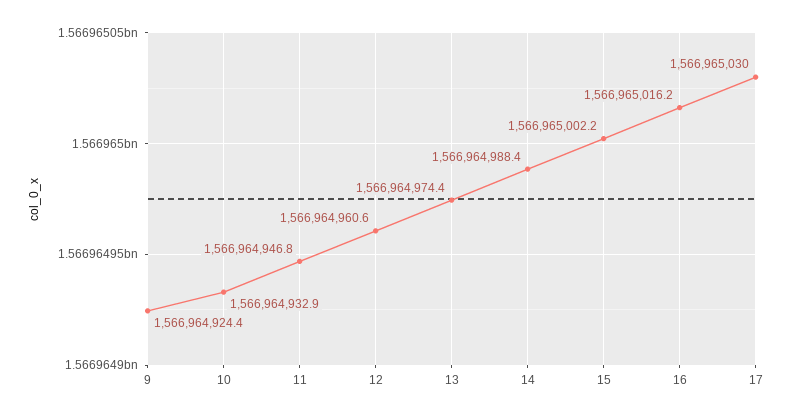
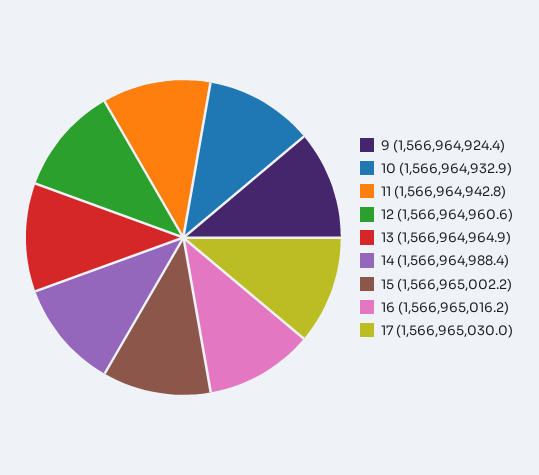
11: 1566964946.8 -> 1566964942.8
13: 1566964974.4 -> 1566964964.9

